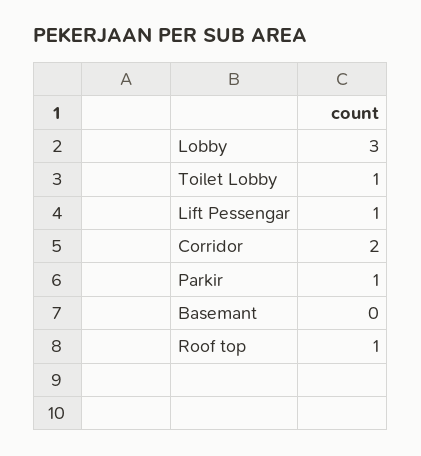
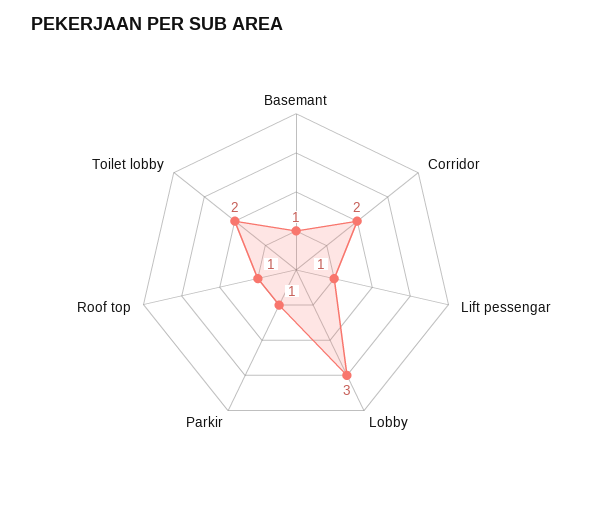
Toilet Lobby: 1 -> 2
Basemant: 0 -> 1

